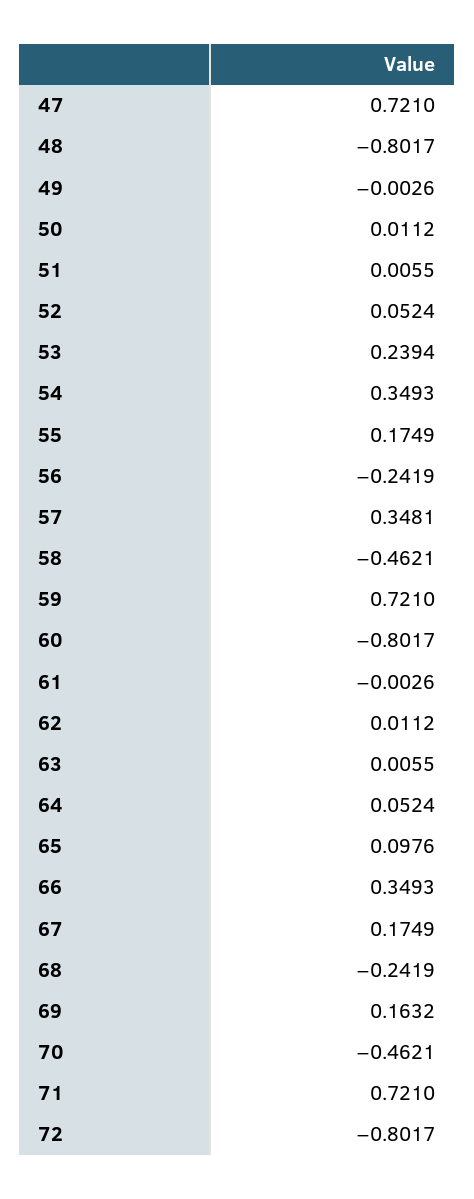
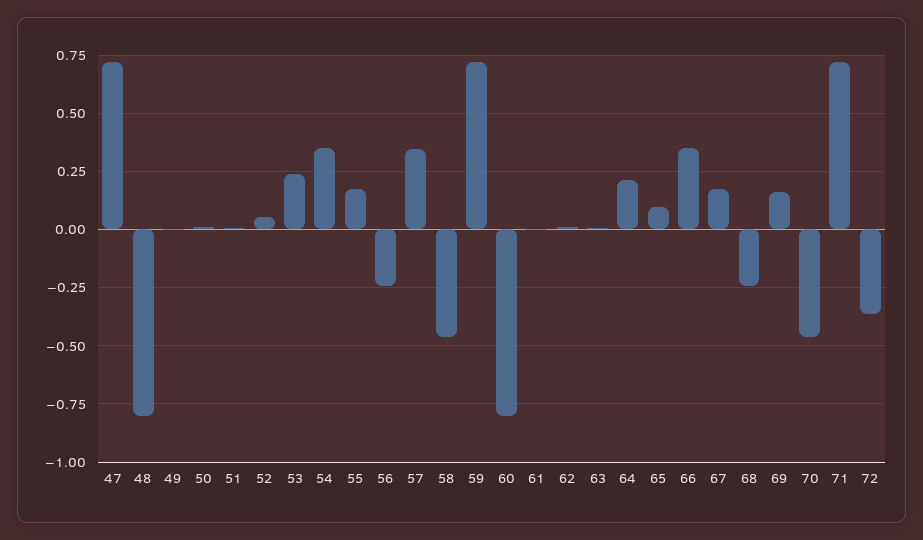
64: 0.0524 -> 0.2
72: -0.8017 -> -0.35

